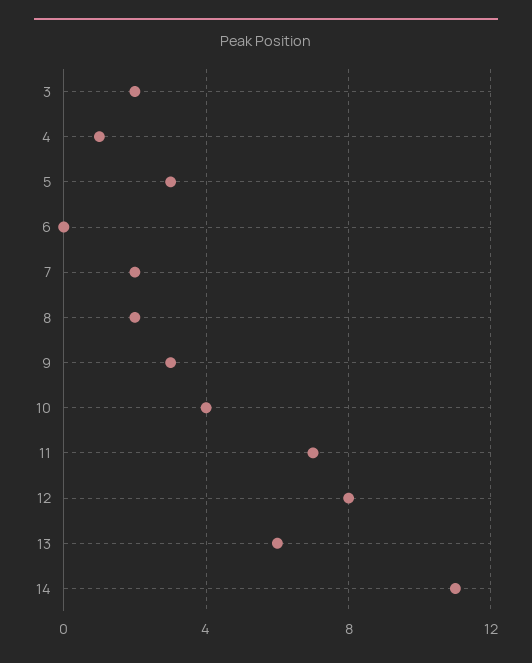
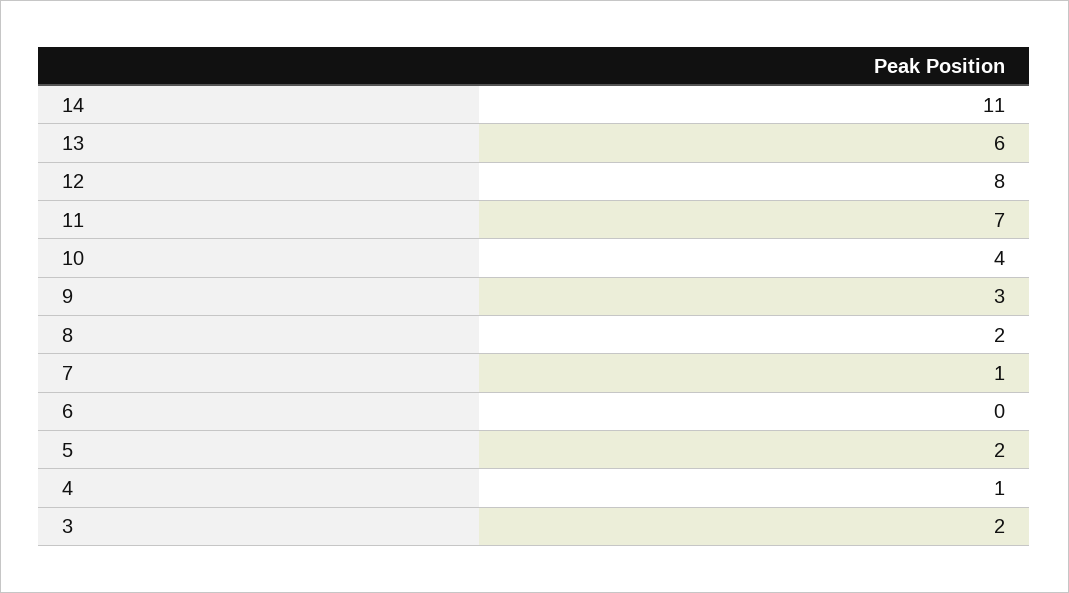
5: 3 -> 2
7: 2 -> 1

